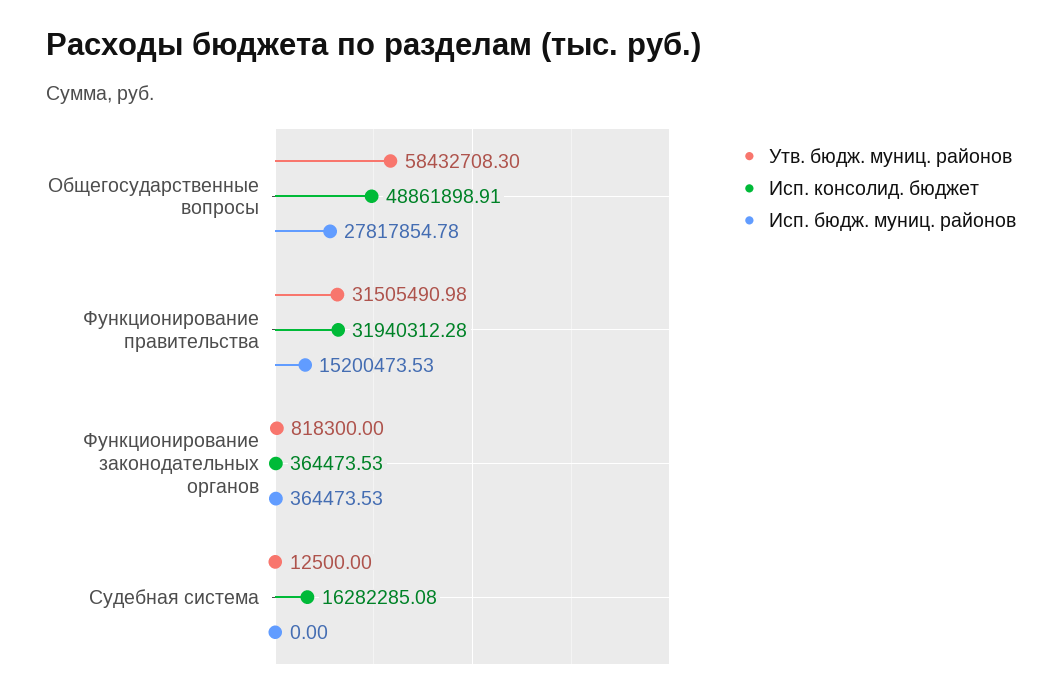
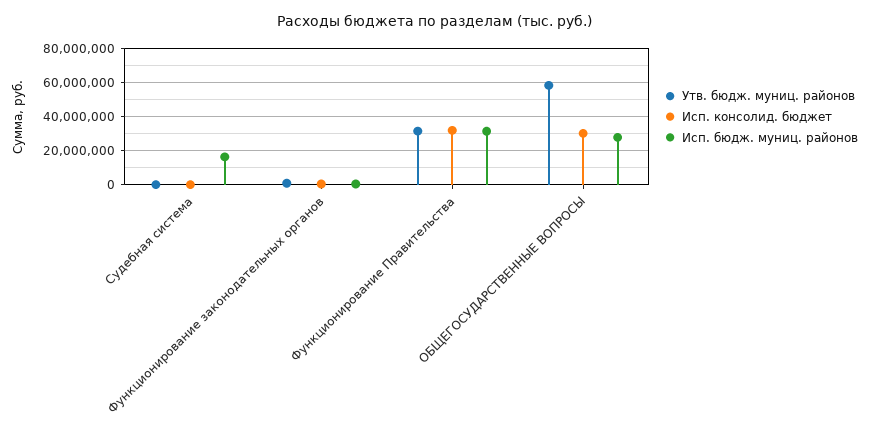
Исп. консолид. бюджет, Общегосударственные вопросы: 48861898.91 -> 30000000
Исп. бюдж. муниц. районов, Функционирование правительства: 15200473.53 -> 30000000
Исп. консолид. бюджет, Судебная система: 16282285.08 -> 0
Исп. бюдж. муниц. районов, Судебная система: 0 -> 15000000

